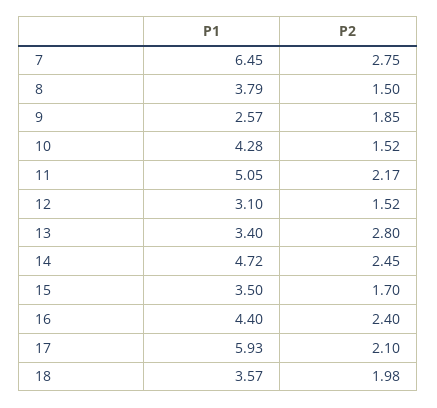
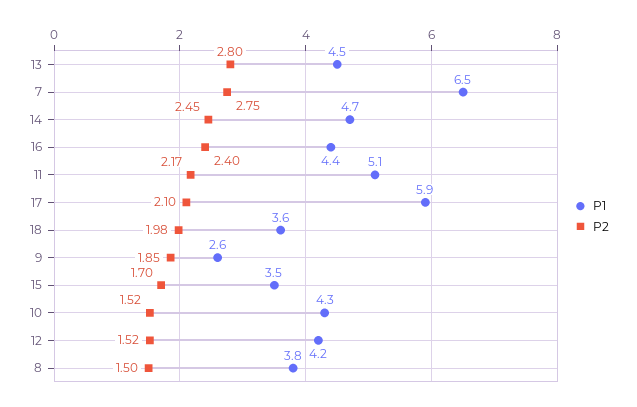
P1, 12: 3.1 -> 4.2
P1, 13: 3.4 -> 4.5

